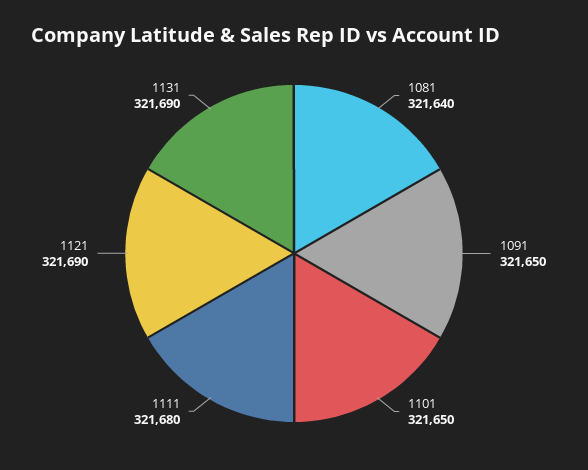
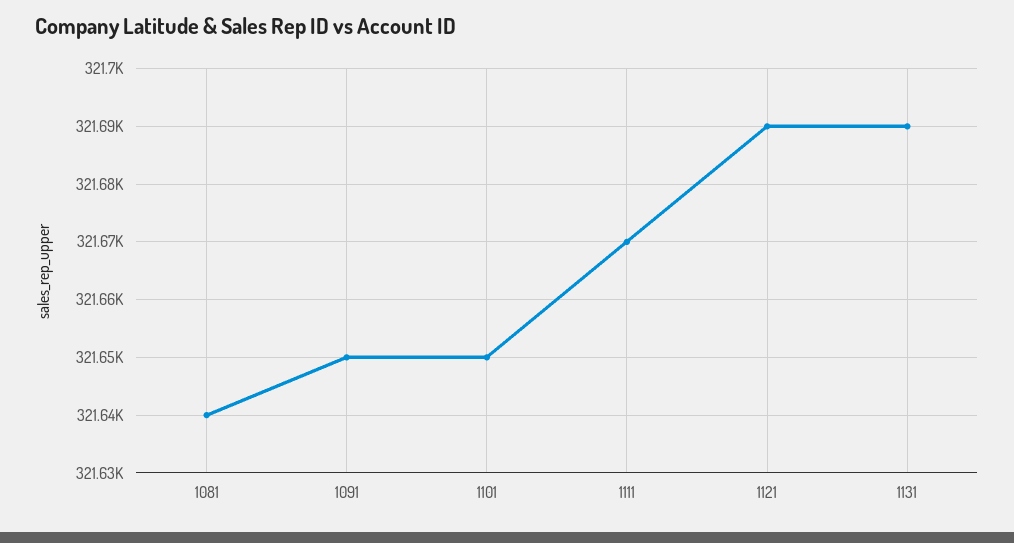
1111: 321680 -> 321670

